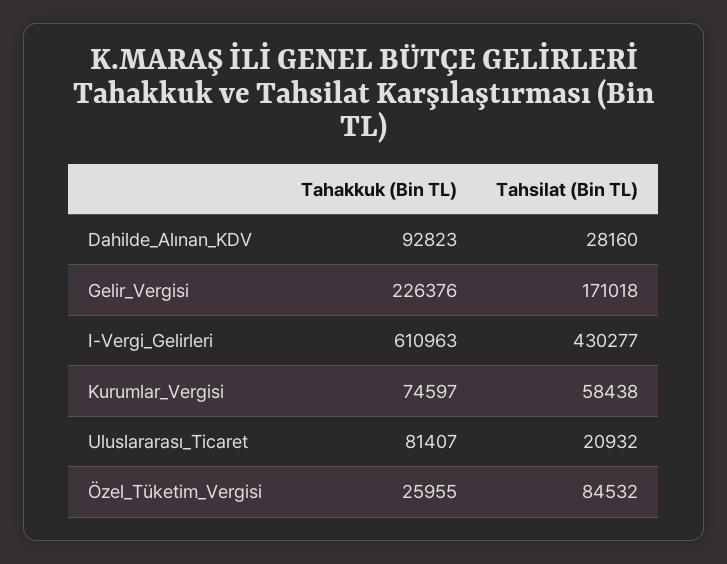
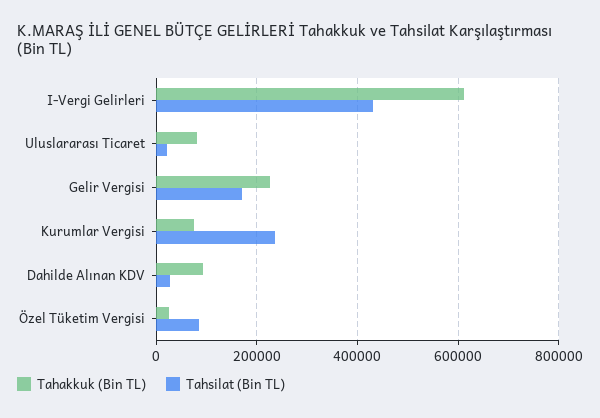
Tahsilat (Bin TL), Kurumlar_Vergisi: 58438 -> 240000

